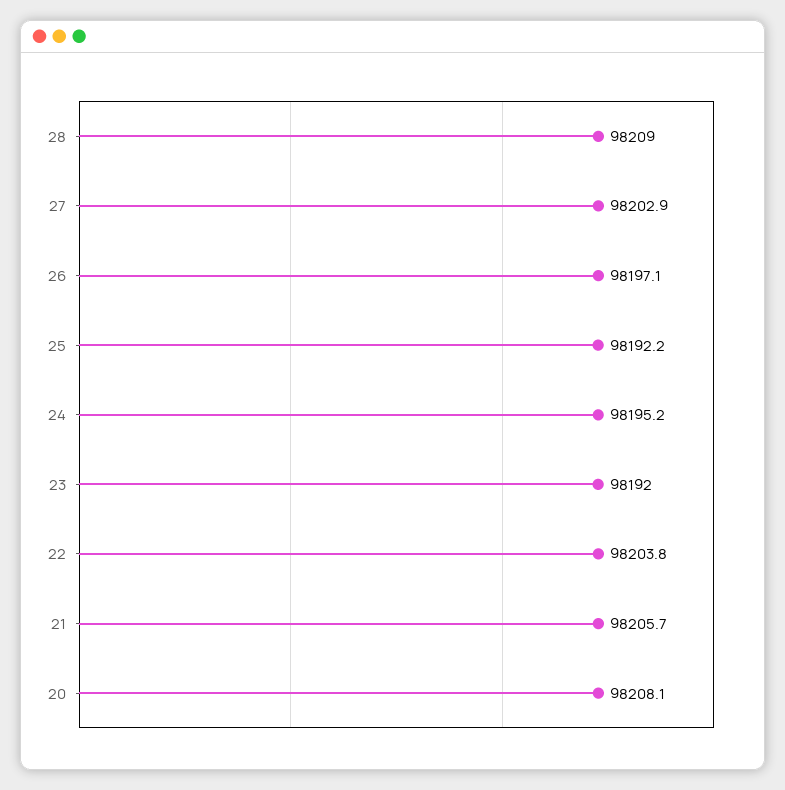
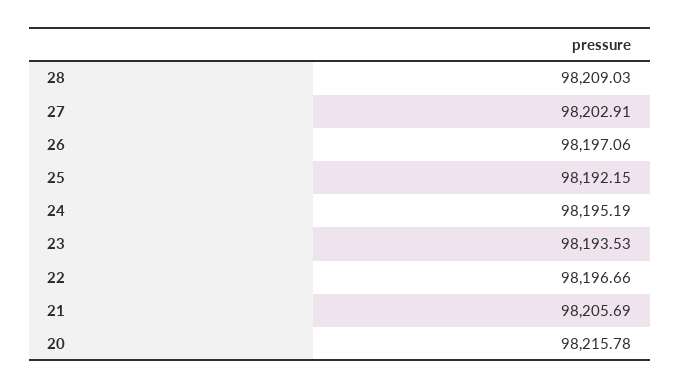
23: 98192 -> 98193.53
22: 98203.8 -> 98196.66
20: 98208.1 -> 98215.78

